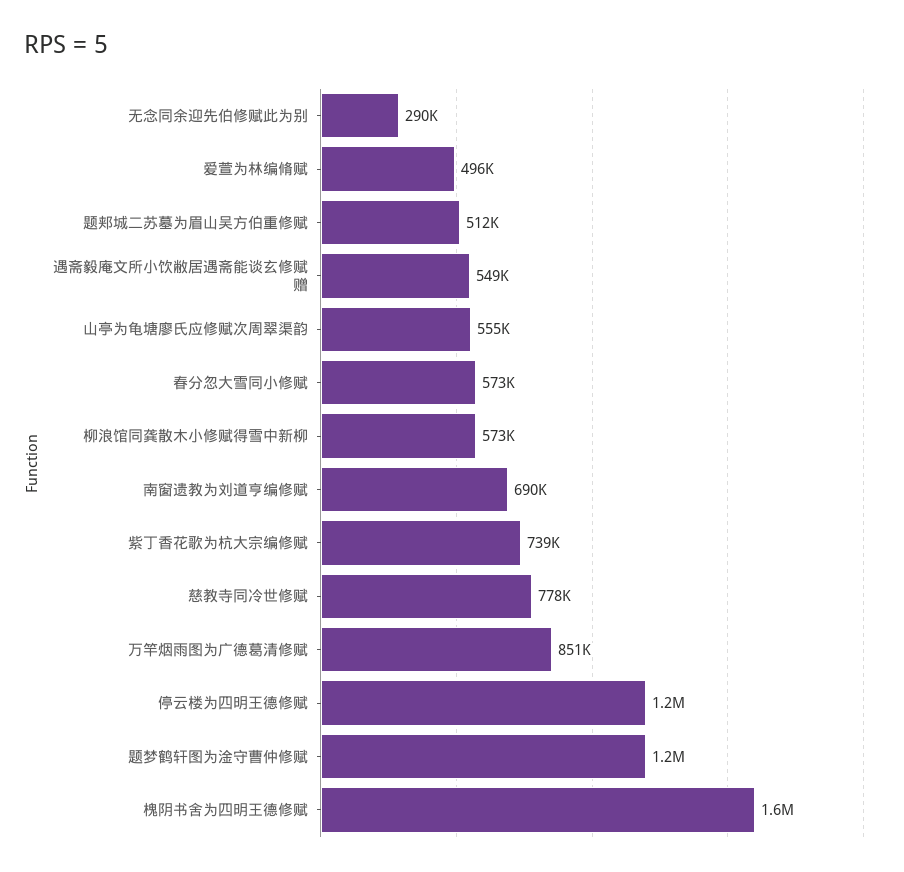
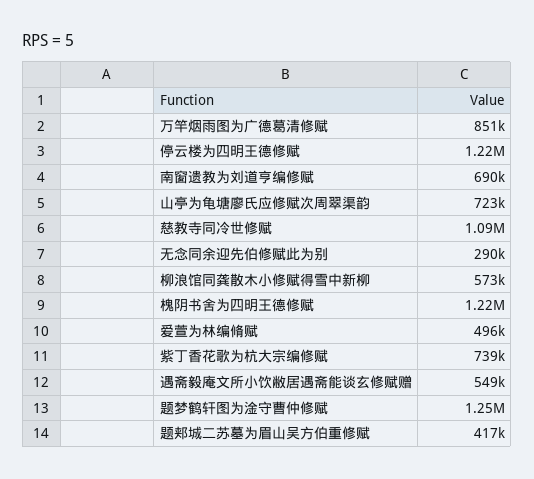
题郏城二苏墓为眉山吴方伯重修赋: 512000 -> 417000
山亭为龟塘廖氏应修赋次周翠渠韵: 555000 -> 723000
春分忽大雪同小修赋: 573000 -> none
慈教寺同冷世修赋: 778000 -> 1090000
槐阴书舍为四明王德修赋: 1600000 -> 1220000

